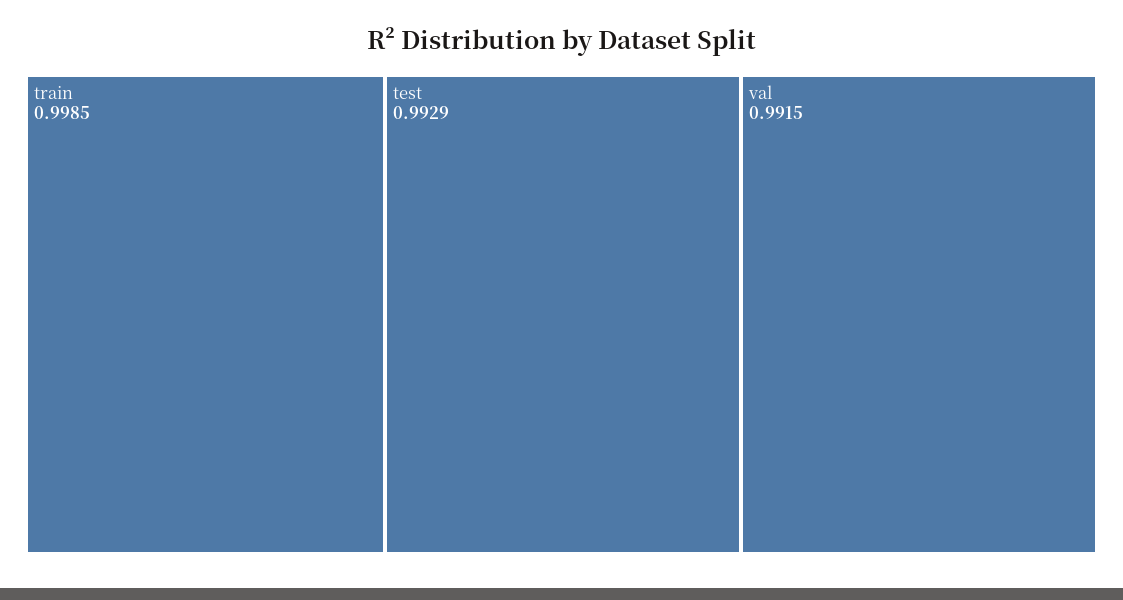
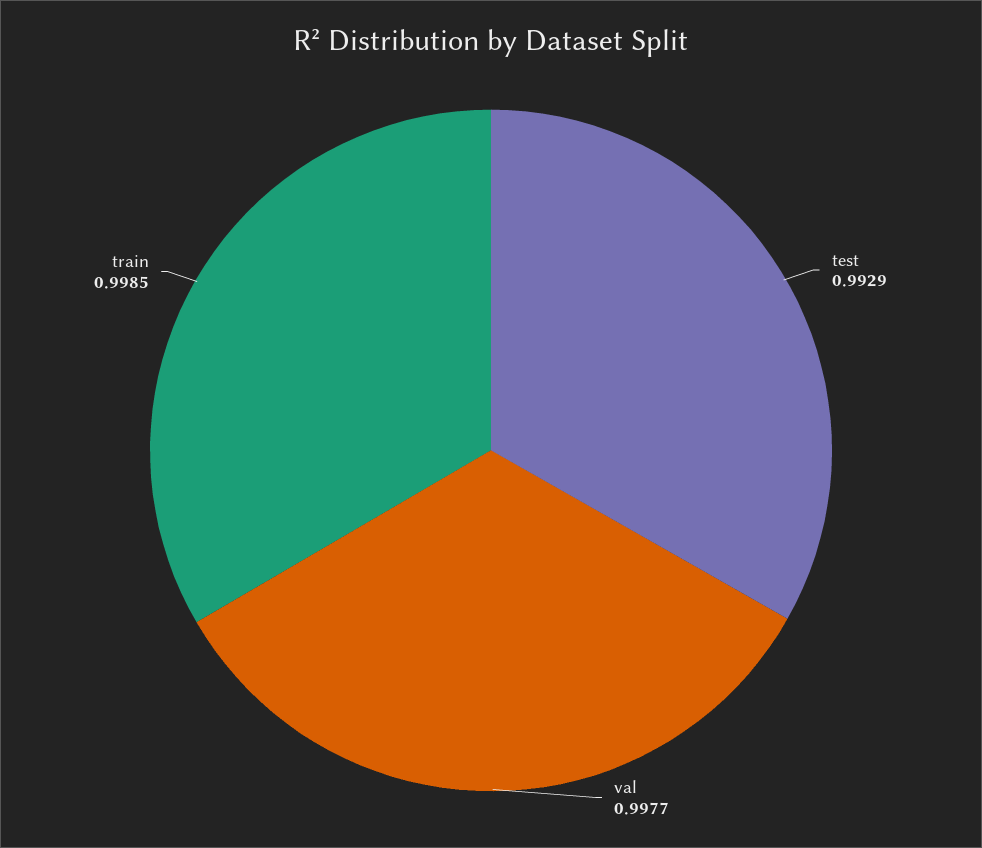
val: 0.9915 -> 0.9977

